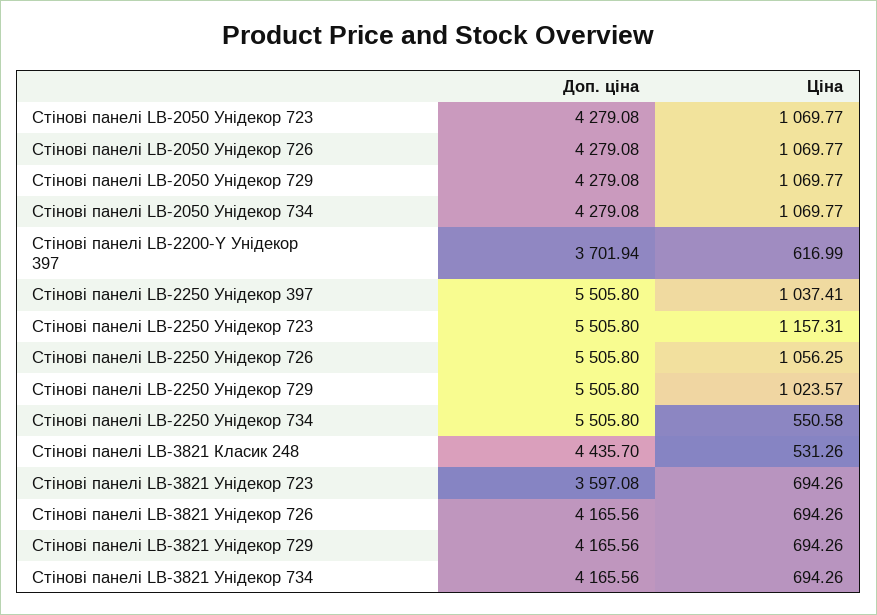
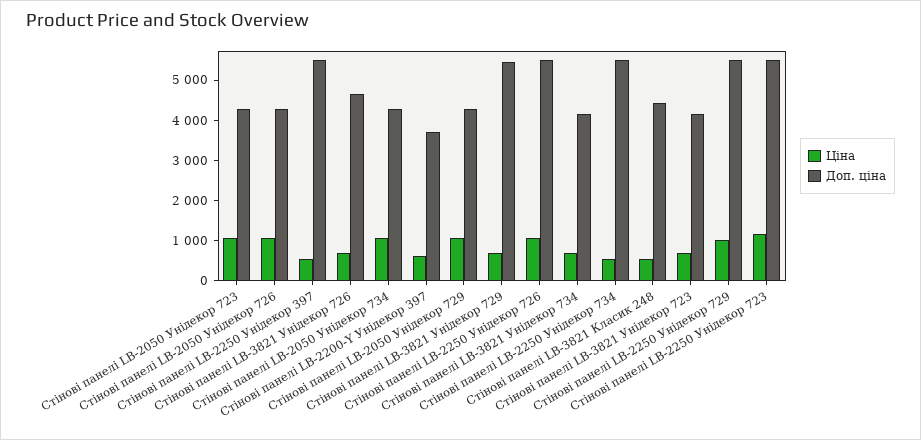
Ціна, Стінові панелі LB-2250 Унідекор 397: 1037.41 -> 600
Доп. ціна, Стінові панелі LB-3821 Унідекор 723: 3597.08 -> 4200
Доп. ціна, Стінові панелі LB-3821 Унідекор 726: 4165.56 -> 4600
Доп. ціна, Стінові панелі LB-3821 Унідекор 729: 4165.56 -> 5400

